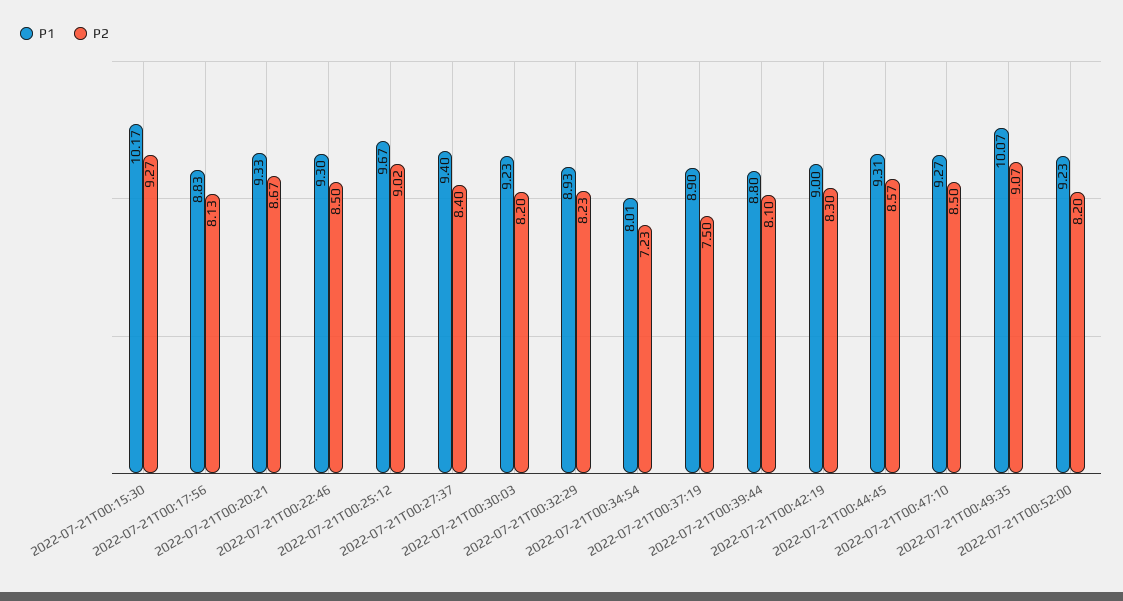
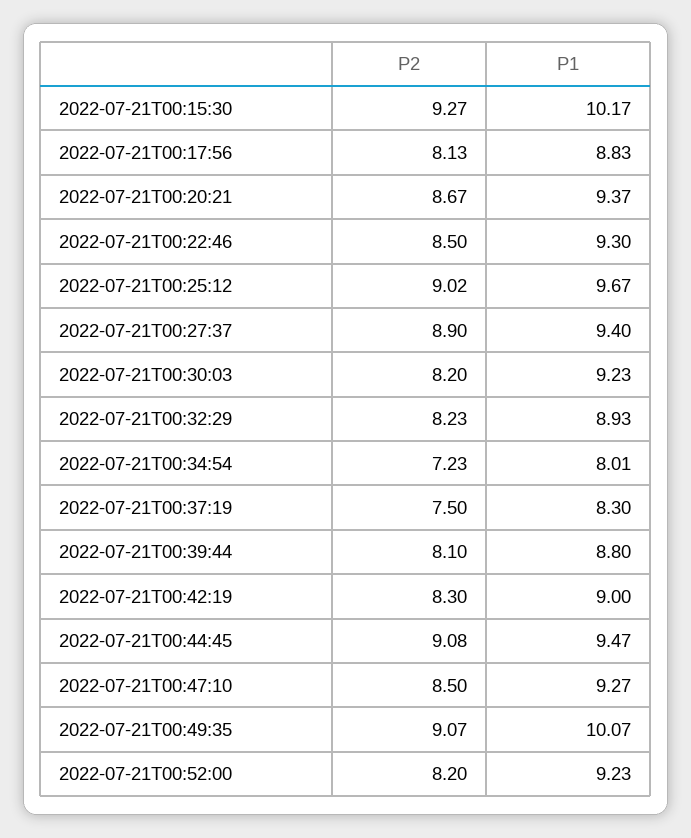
P1, 2022-07-21T00:20:21: 9.33 -> 9.37
P2, 2022-07-21T00:27:37: 8.4 -> 8.9
P1, 2022-07-21T00:37:19: 8.9 -> 8.3
P1, 2022-07-21T00:44:45: 9.31 -> 9.47
P2, 2022-07-21T00:44:45: 8.57 -> 9.08

